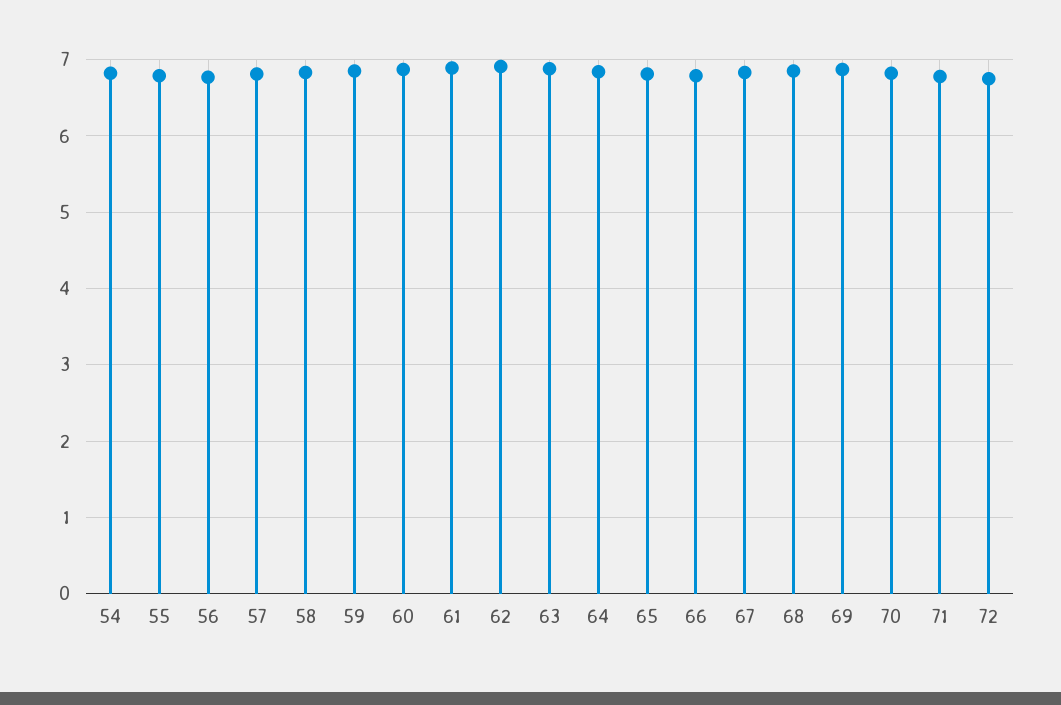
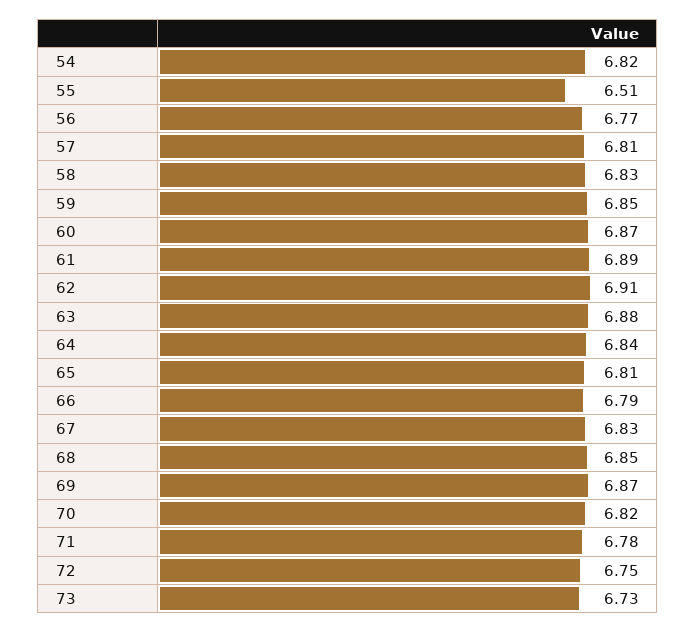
55: 6.8 -> 6.51
73: none -> 6.73

